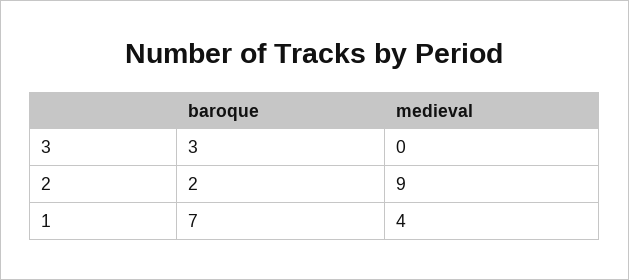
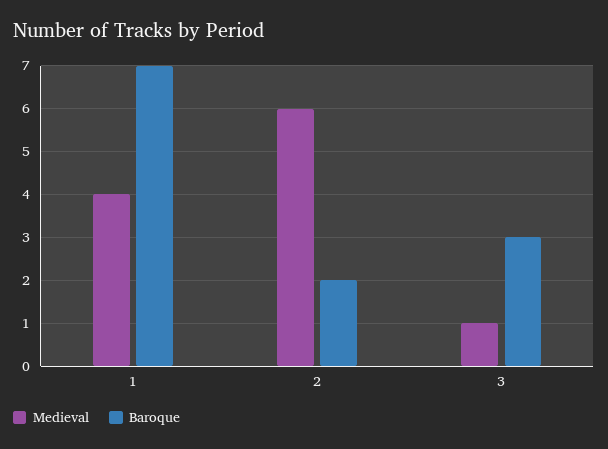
medieval, 3: 0 -> 1
medieval, 2: 9 -> 6

